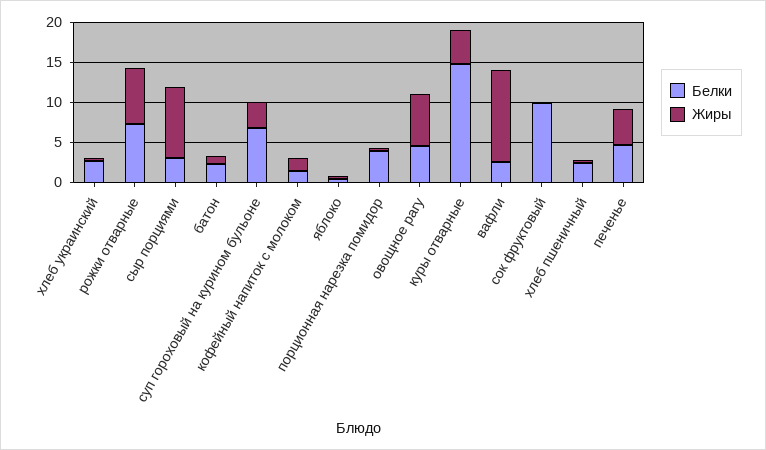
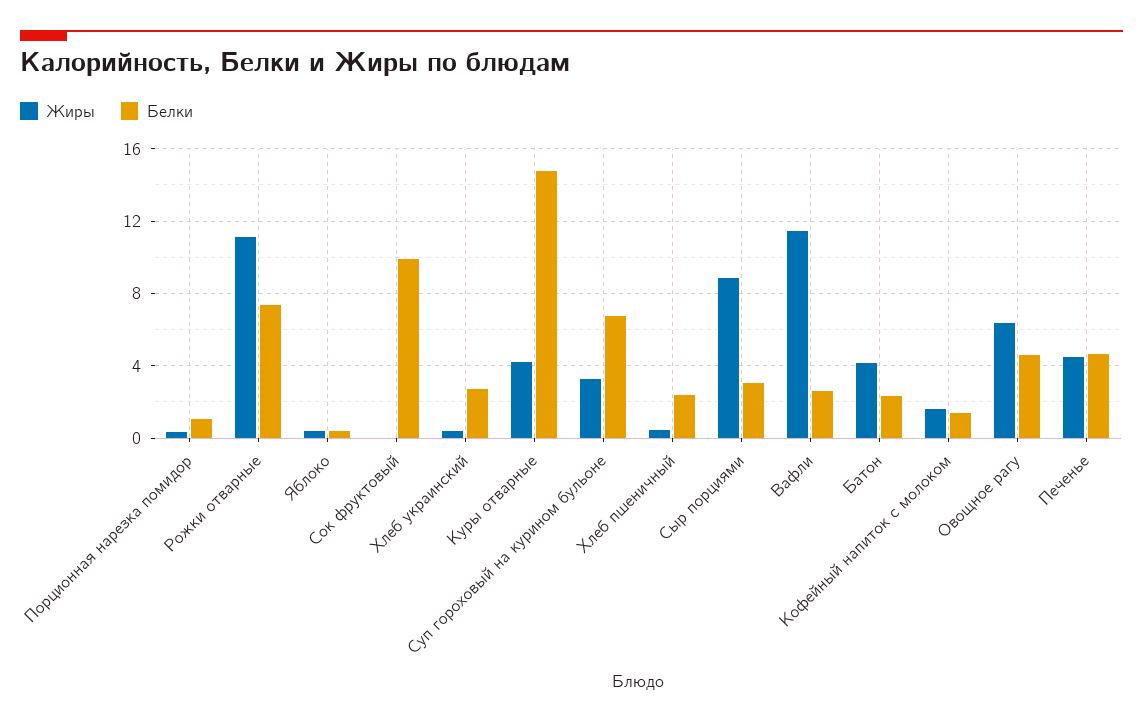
Жиры, рожки отварные: 7 -> 11
Жиры, батон: 1 -> 4
Белки, порционная нарезка помидор: 4 -> 1

